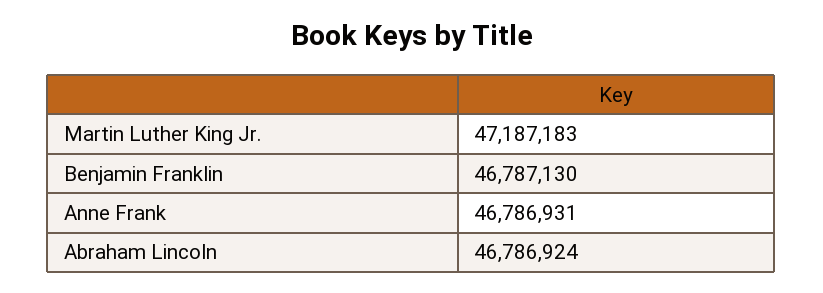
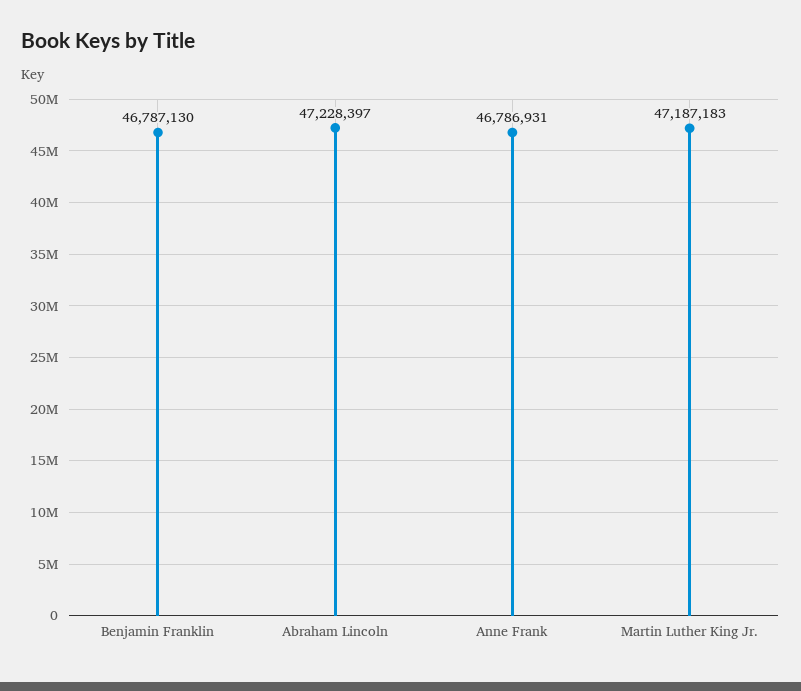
Abraham Lincoln: 46786924 -> 47228397

